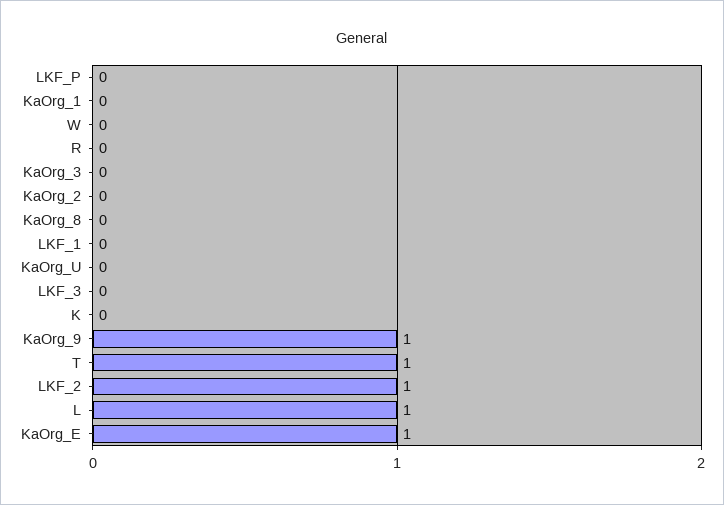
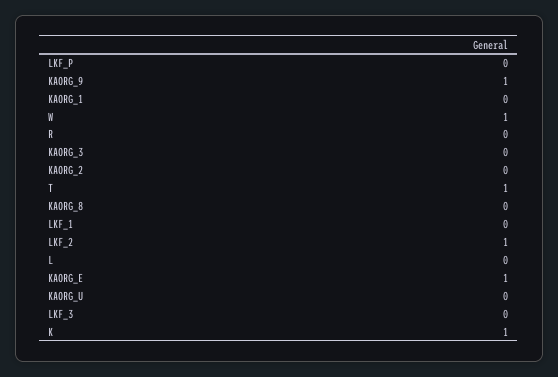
W: 0 -> 1
K: 0 -> 1
L: 1 -> 0

